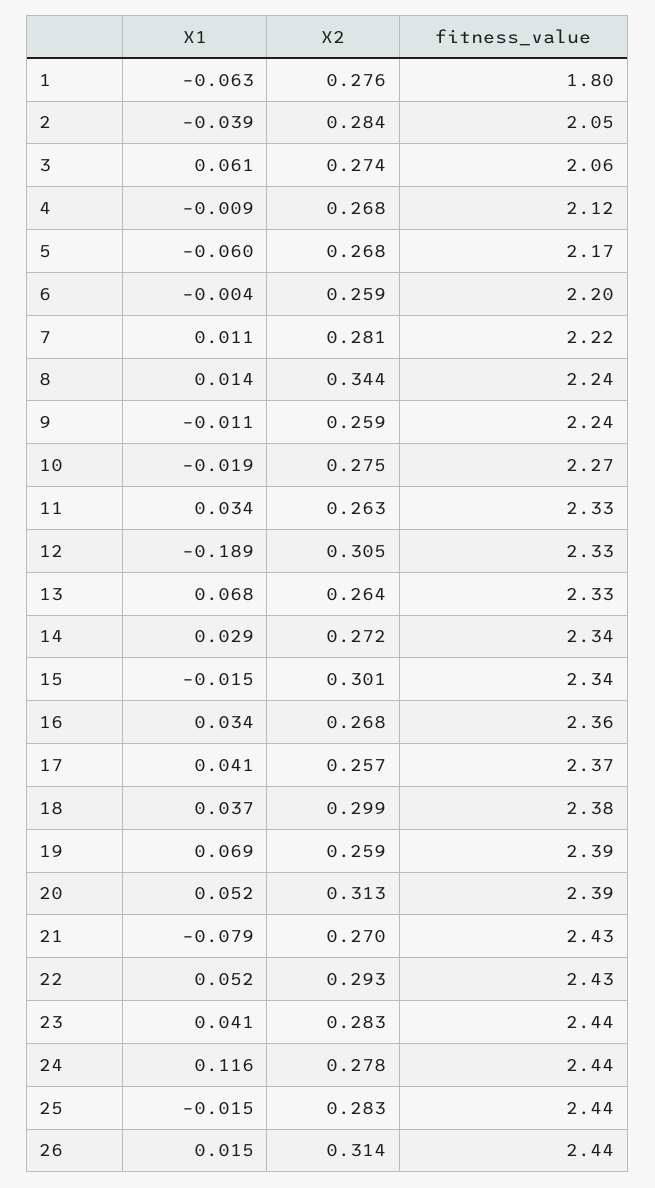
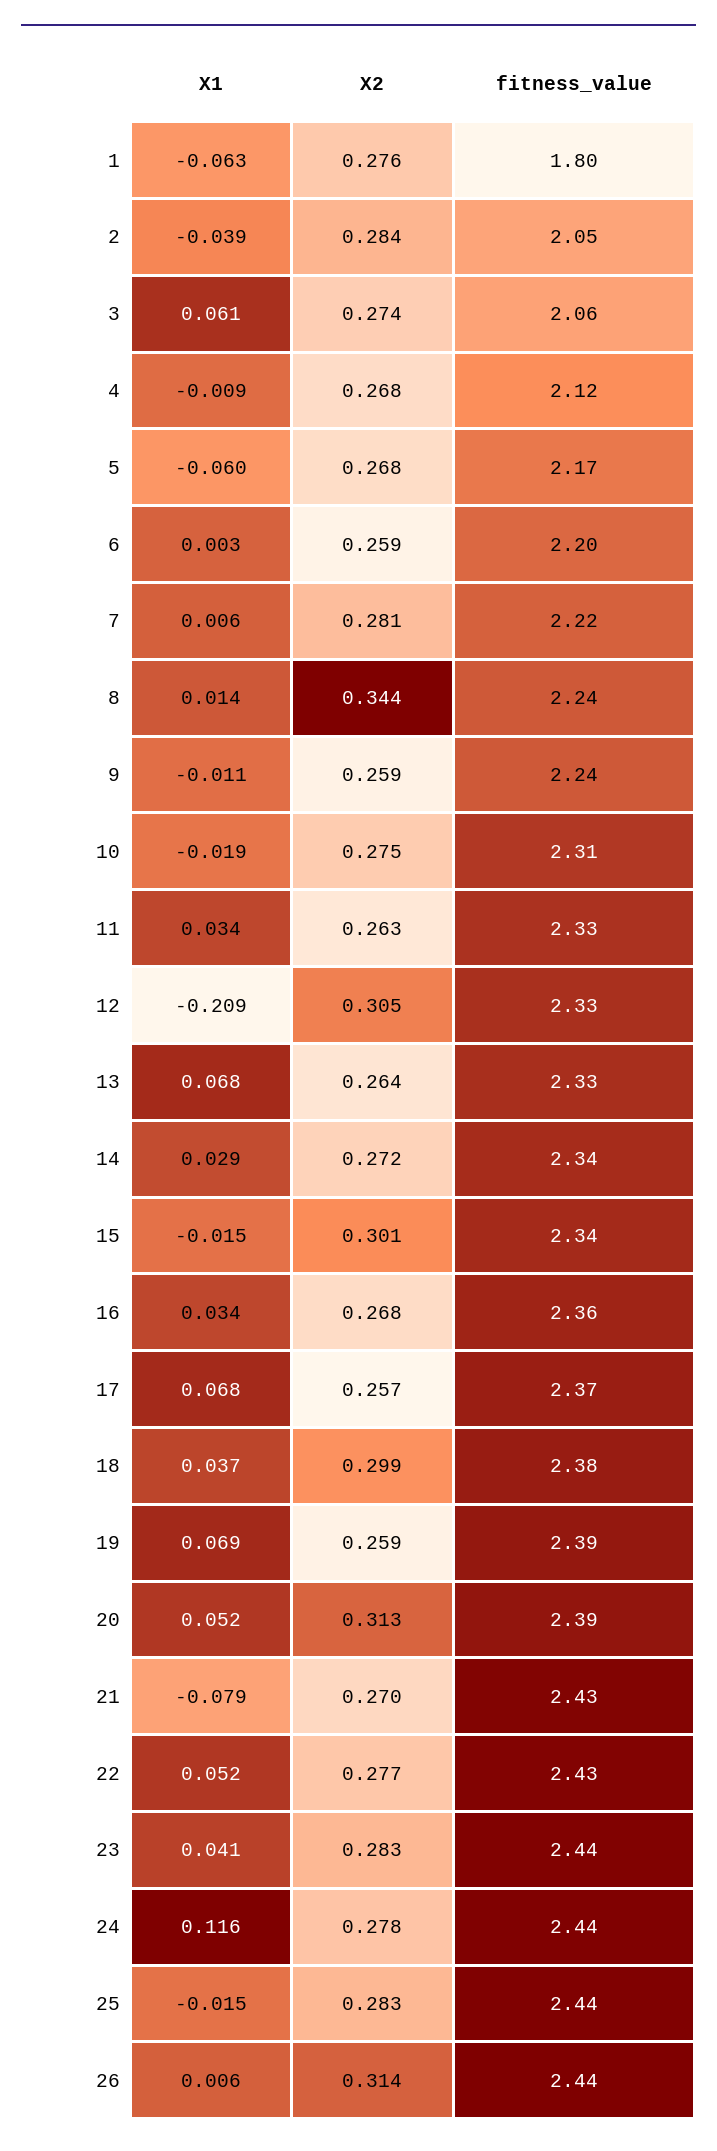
X1, 6: -0.004 -> 0.003
X1, 7: 0.011 -> 0.006
fitness_value, 10: 2.27 -> 2.31
X1, 12: -0.189 -> -0.209
X1, 17: 0.041 -> 0.068
X2, 22: 0.293 -> 0.277
X1, 26: 0.015 -> 0.006

